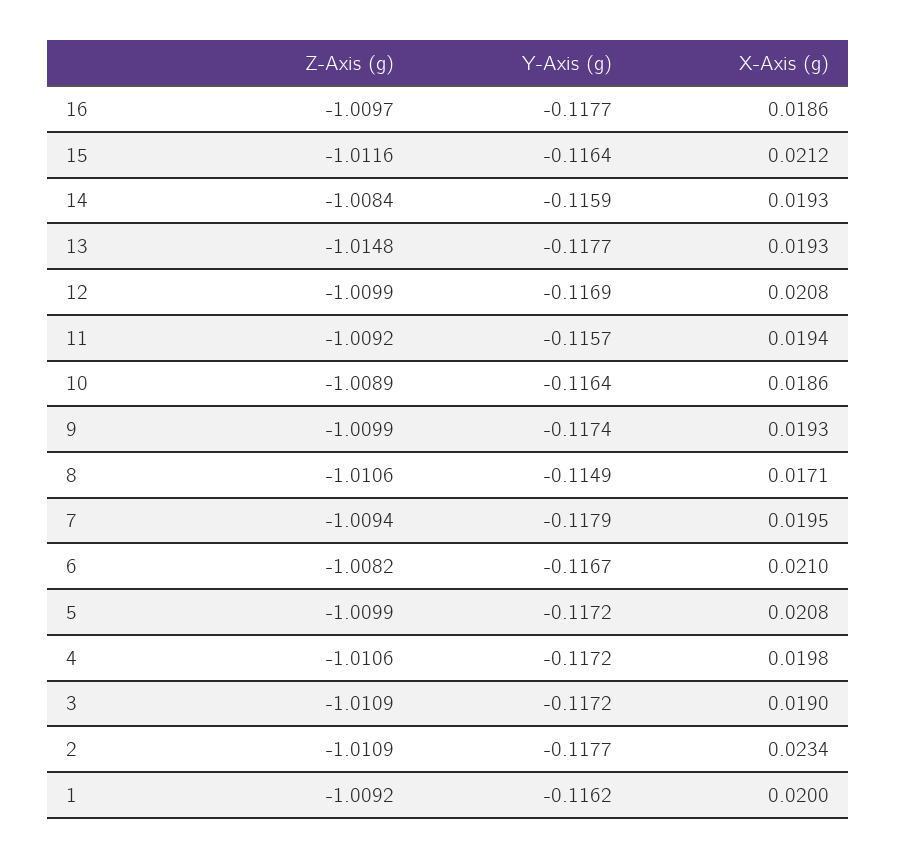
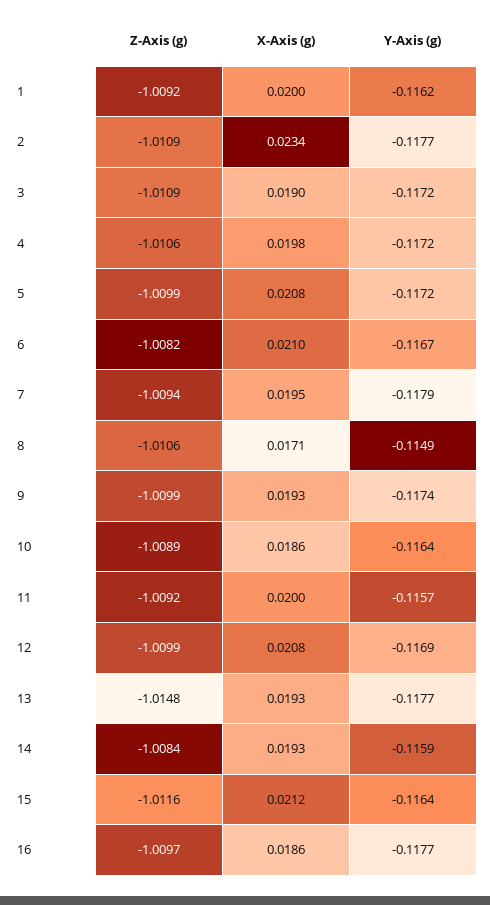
X-Axis (g), 11: 0.0194 -> 0.02

